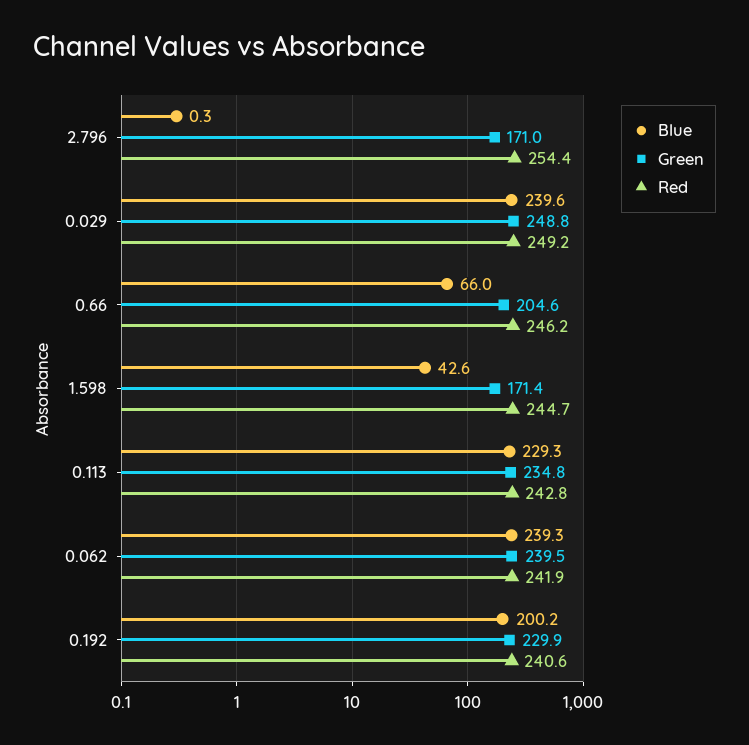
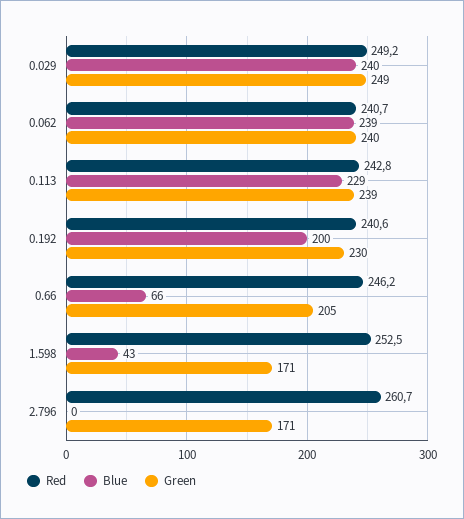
Red, 2.796: 254.4 -> 260.7
Red, 1.598: 244.7 -> 252.5
Green, 0.113: 234.8 -> 239
Red, 0.062: 241.9 -> 240.7

